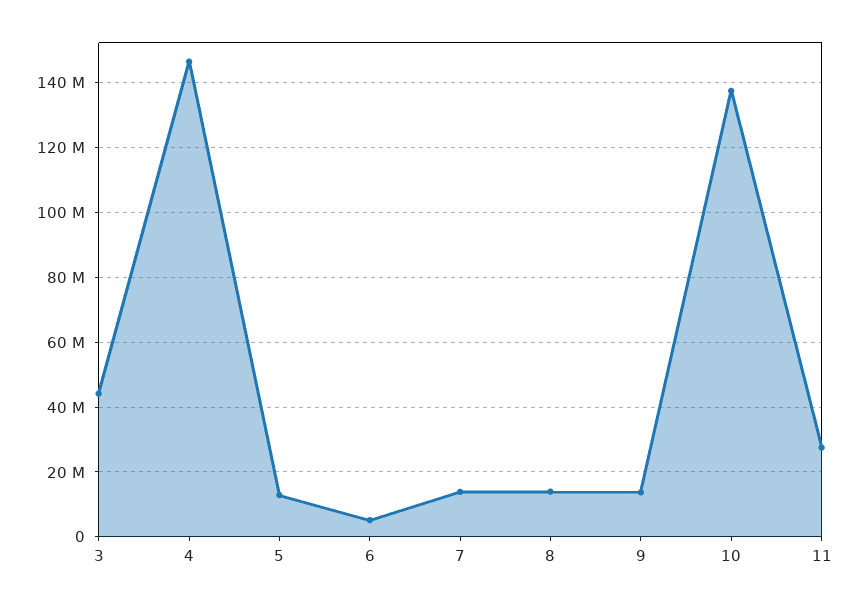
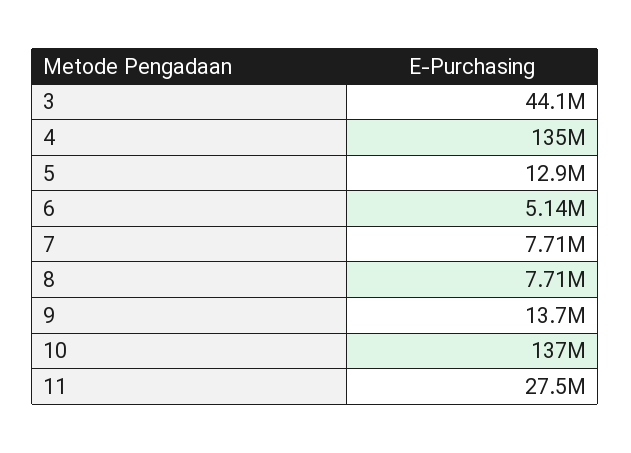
4: 146000000 -> 135000000
7: 14000000 -> 7710000
8: 14000000 -> 7710000

